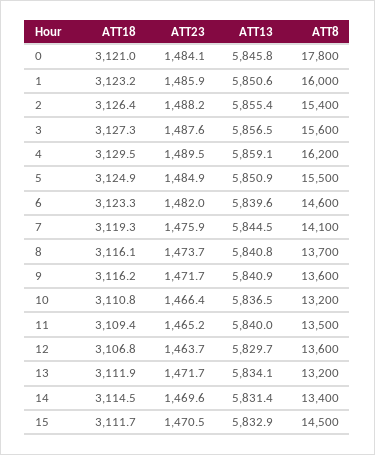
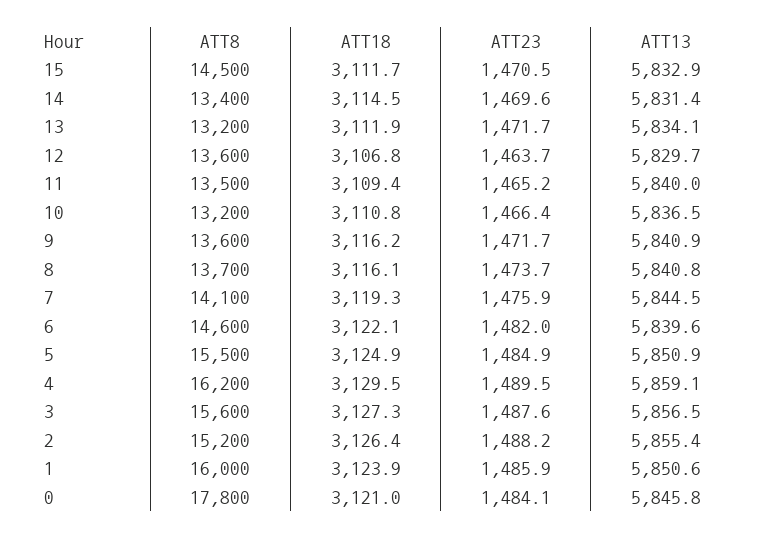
ATT18, 1: 3123.2 -> 3123.9
ATT8, 2: 15400 -> 15200
ATT18, 6: 3123.3 -> 3122.1

